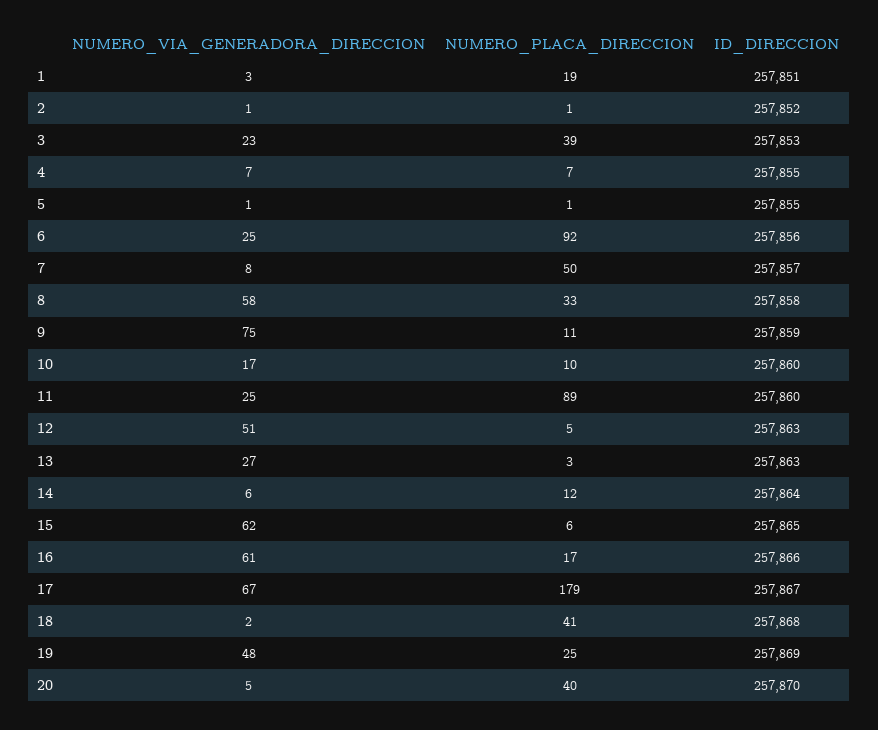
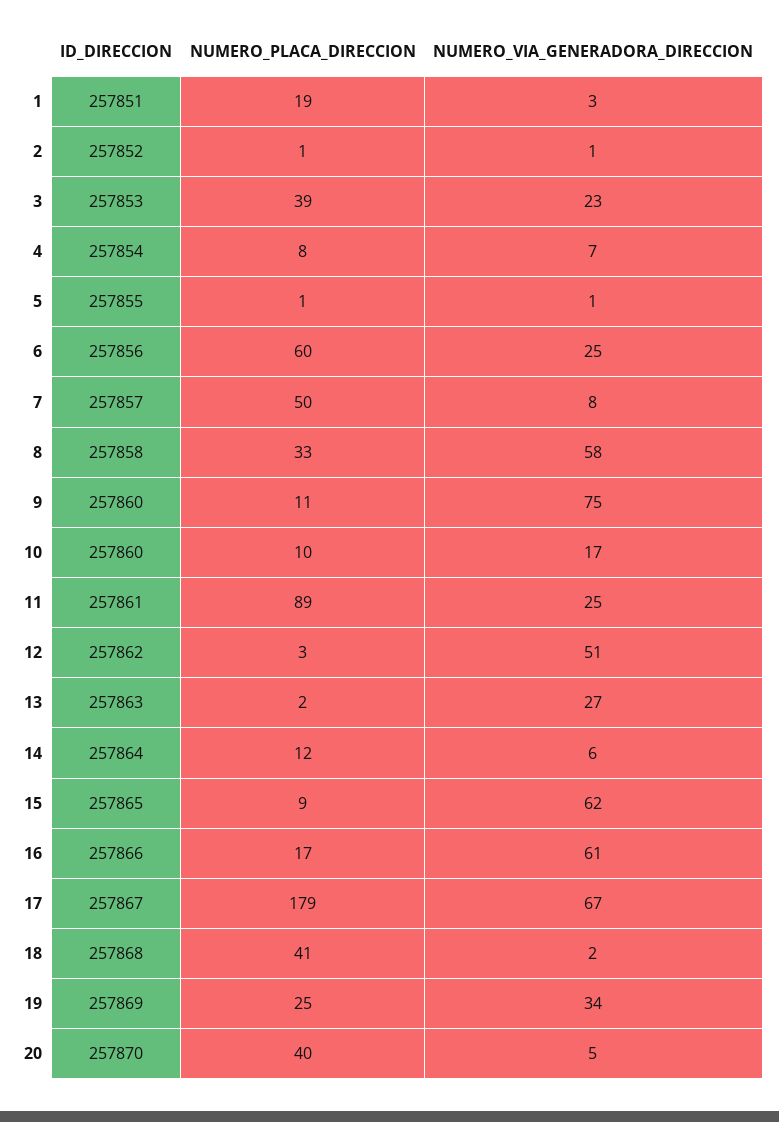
NUMERO_PLACA_DIRECCION, 4: 7 -> 8
ID_DIRECCION, 4: 257855 -> 257854
NUMERO_PLACA_DIRECCION, 6: 92 -> 60
ID_DIRECCION, 9: 257859 -> 257860
ID_DIRECCION, 11: 257860 -> 257861
NUMERO_PLACA_DIRECCION, 12: 5 -> 3
ID_DIRECCION, 12: 257863 -> 257862
NUMERO_PLACA_DIRECCION, 13: 3 -> 2
NUMERO_PLACA_DIRECCION, 15: 6 -> 9
NUMERO_VIA_GENERADORA_DIRECCION, 19: 48 -> 34

